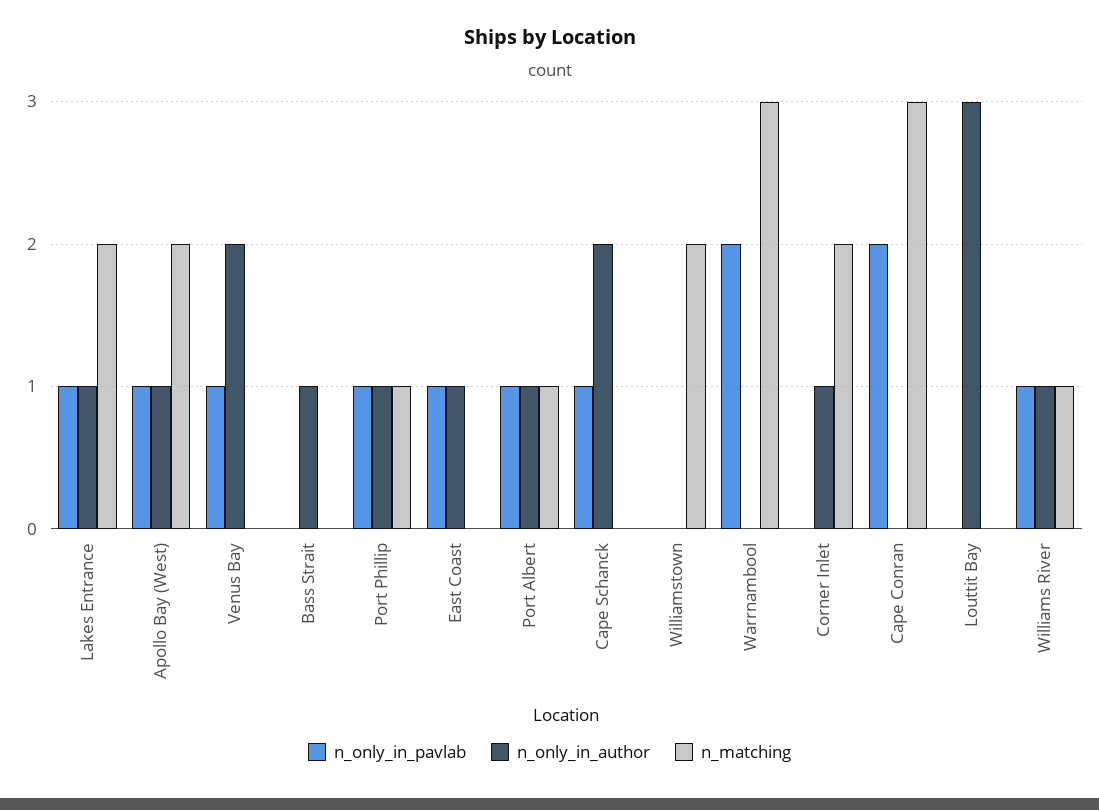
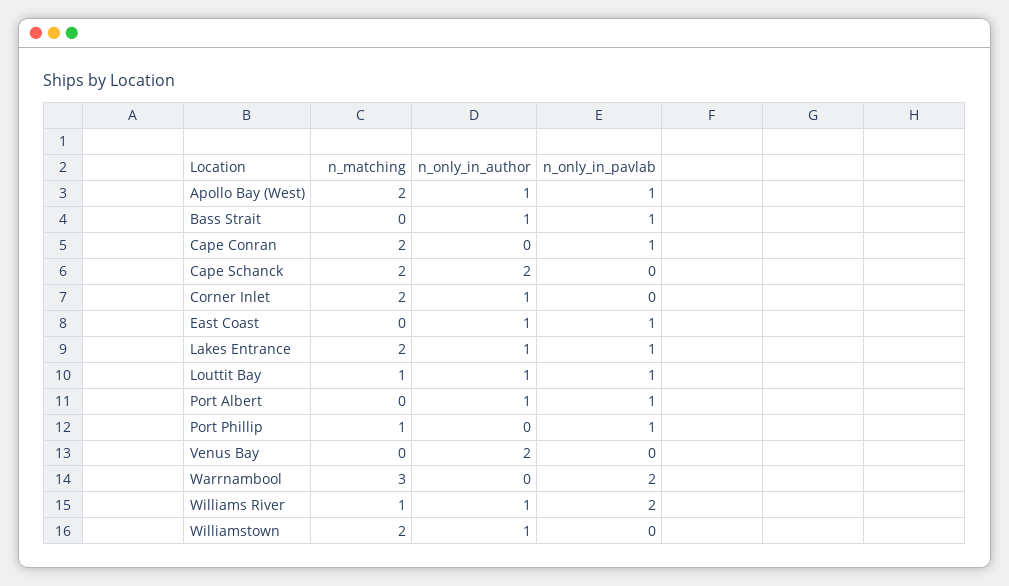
n_only_in_pavlab, Venus Bay: 1 -> 0
n_only_in_pavlab, Bass Strait: 0 -> 1
n_only_in_author, Port Phillip: 1 -> 0
n_matching, Port Albert: 1 -> 0
n_only_in_pavlab, Cape Schanck: 1 -> 0
n_matching, Cape Schanck: 0 -> 2
n_only_in_author, Williamstown: 0 -> 1
n_only_in_pavlab, Cape Conran: 2 -> 1
n_matching, Cape Conran: 3 -> 2
n_only_in_pavlab, Louttit Bay: 0 -> 1
n_only_in_author, Louttit Bay: 3 -> 1
n_matching, Louttit Bay: 0 -> 1
n_only_in_pavlab, Williams River: 1 -> 2

